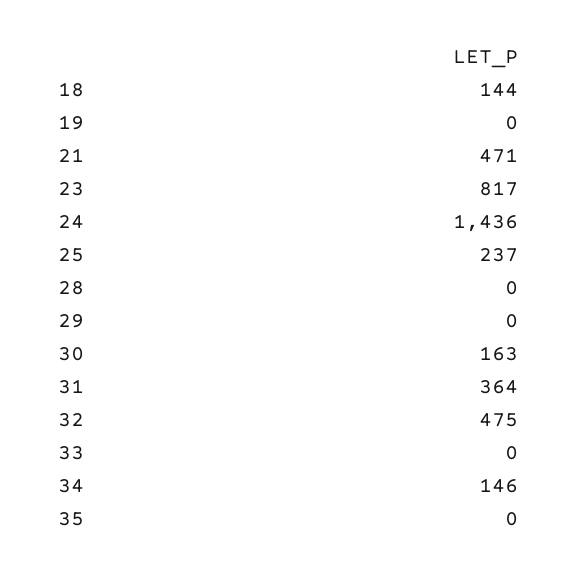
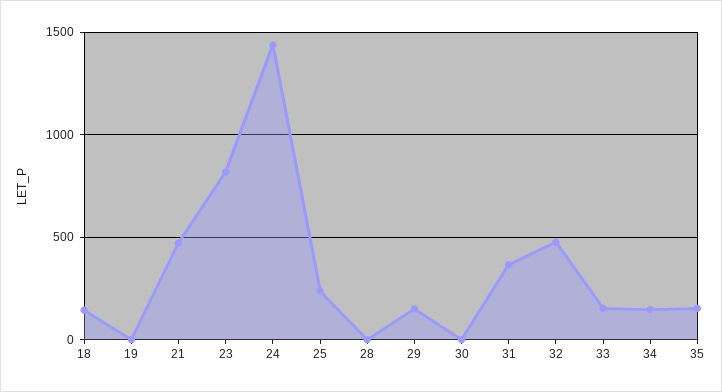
29: 0 -> 150
30: 163 -> 0
33: 0 -> 150
35: 0 -> 150

